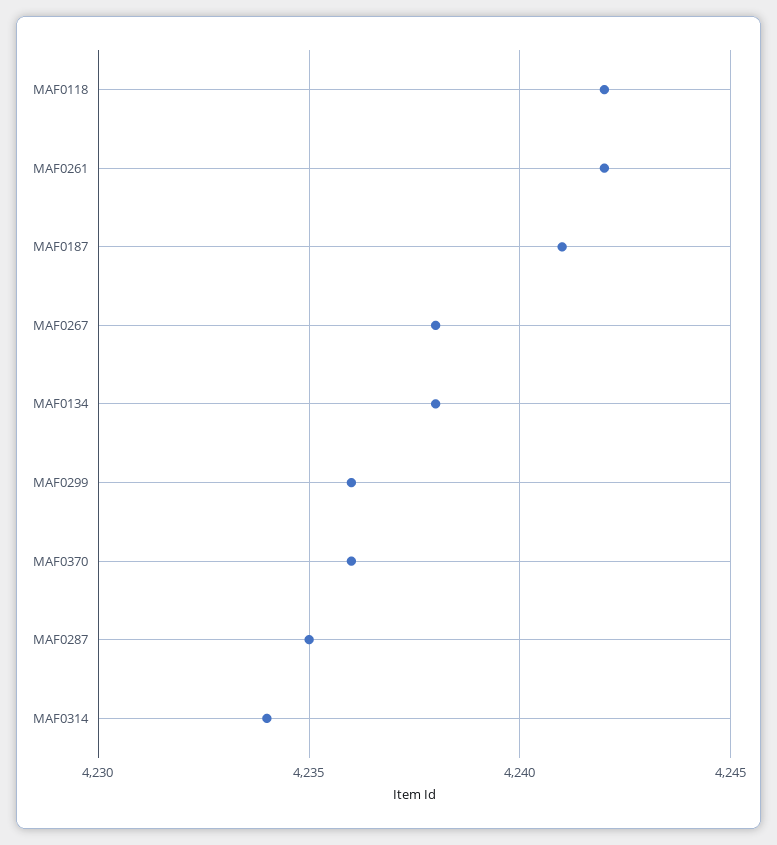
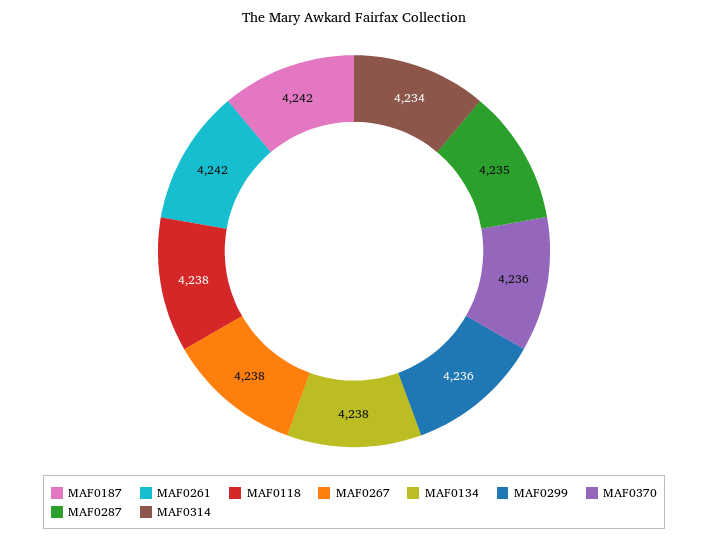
MAF0118: 4242 -> 4238
MAF0187: 4241 -> 4242

